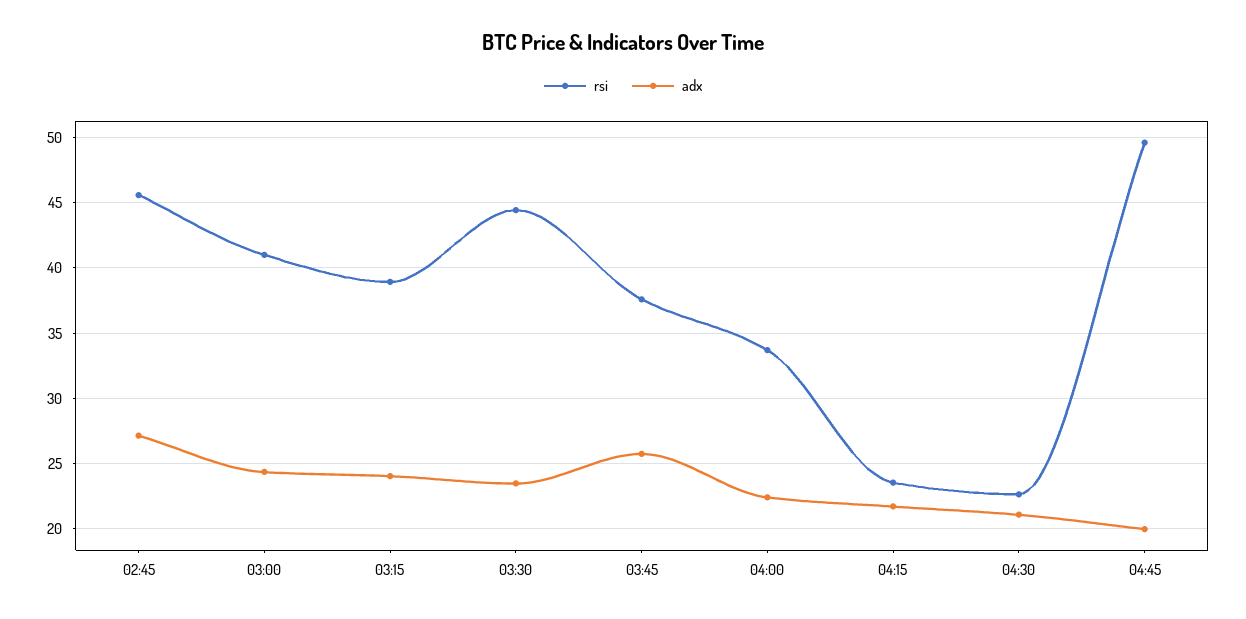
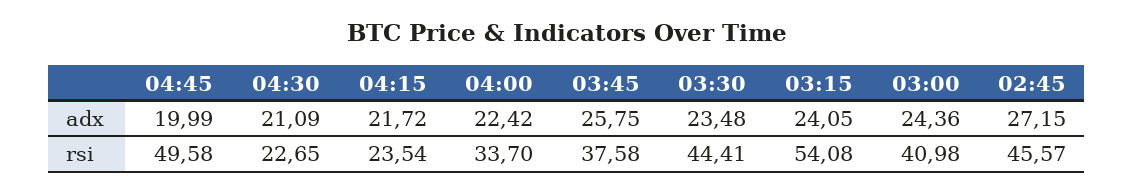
rsi, 03:15: 39 -> 54.08

